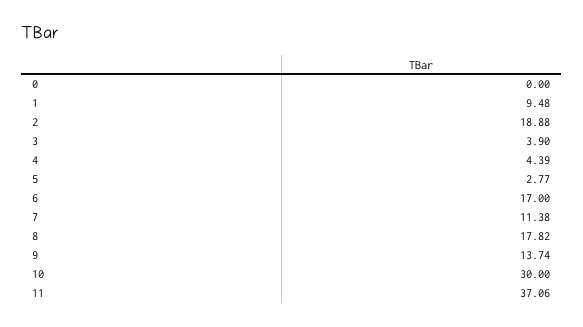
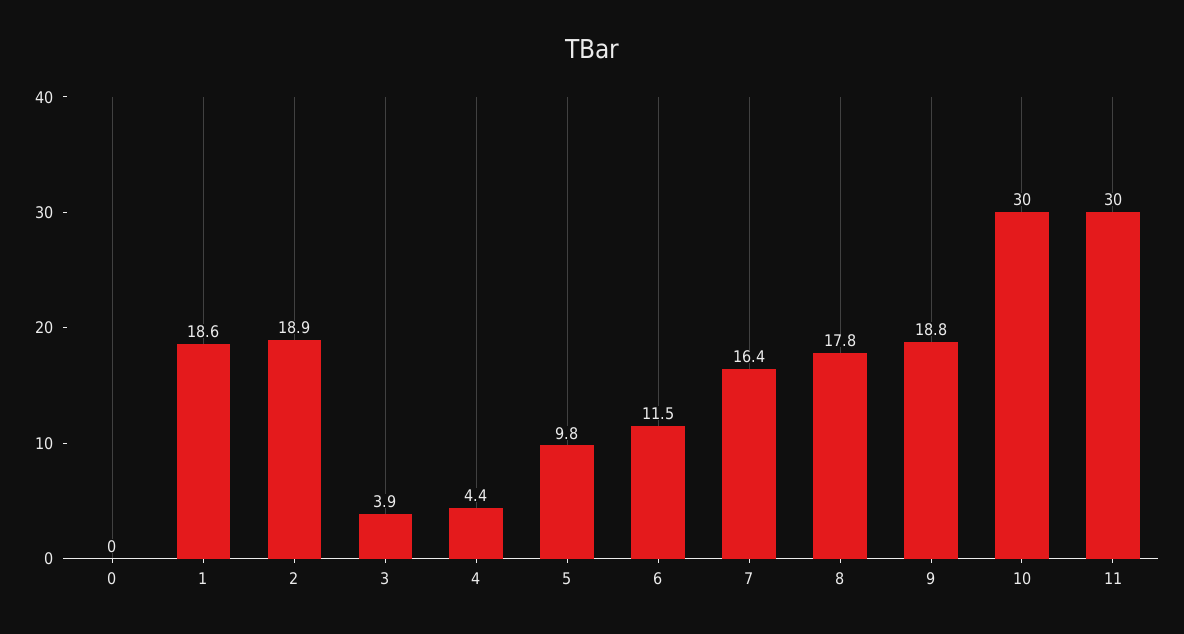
1: 9.48 -> 18.6
5: 2.77 -> 9.8
6: 17 -> 11.5
7: 11.38 -> 16.4
9: 13.74 -> 18.8
11: 37.06 -> 30

